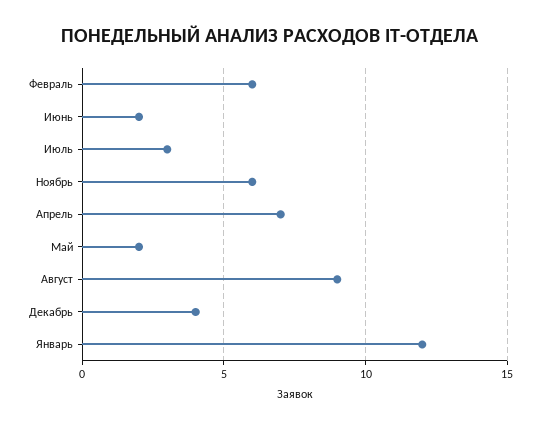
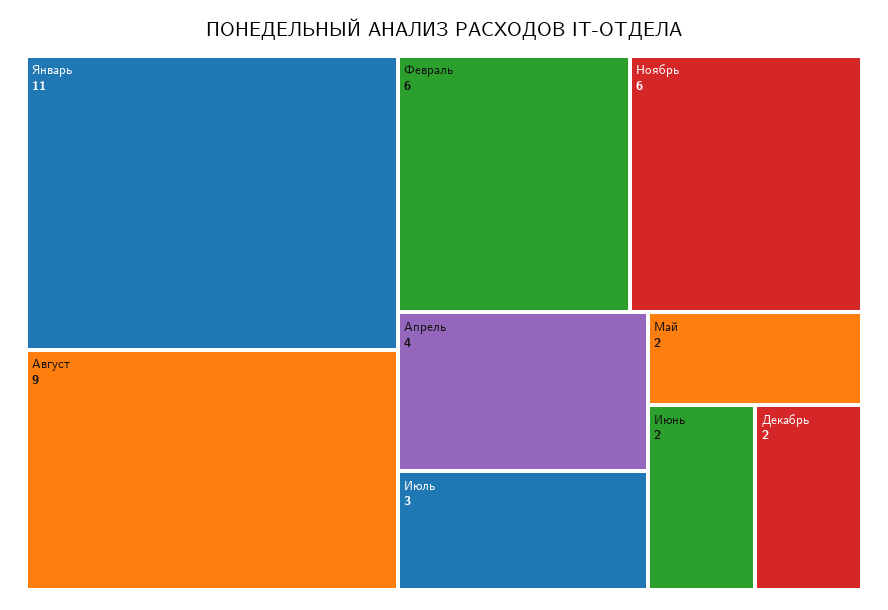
Апрель: 7 -> 4
Декабрь: 4 -> 2
Январь: 12 -> 11

